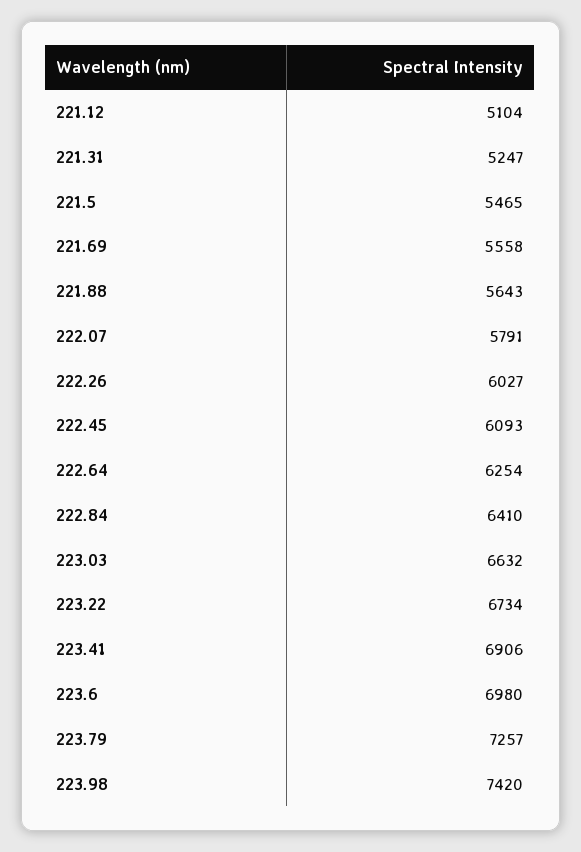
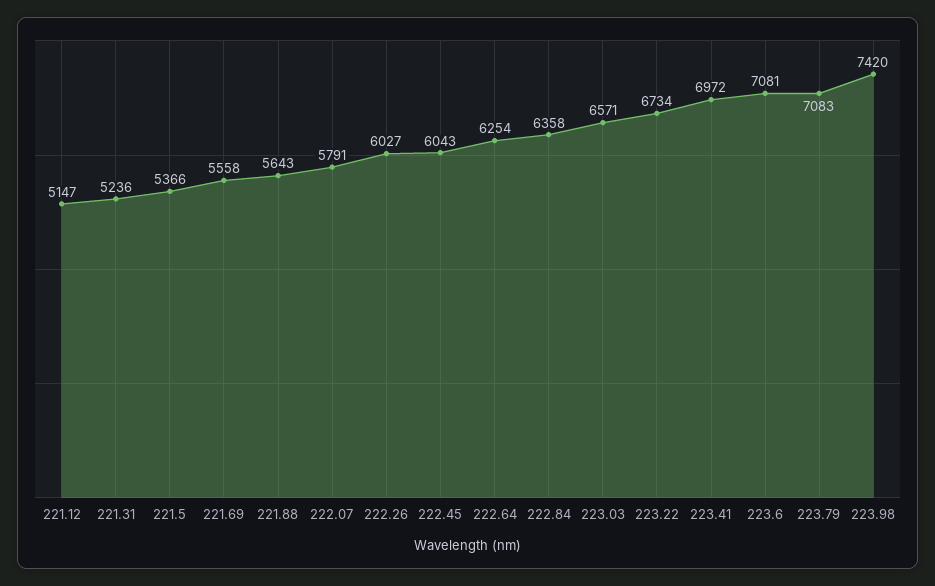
221.12: 5104 -> 5147
221.31: 5247 -> 5236
221.5: 5465 -> 5366
222.45: 6093 -> 6043
222.84: 6410 -> 6358
223.03: 6632 -> 6571
223.41: 6906 -> 6972
223.6: 6980 -> 7081
223.79: 7257 -> 7083

